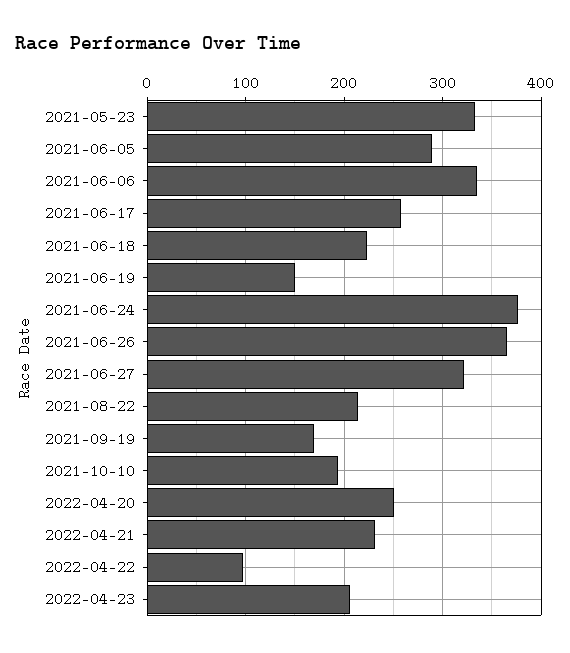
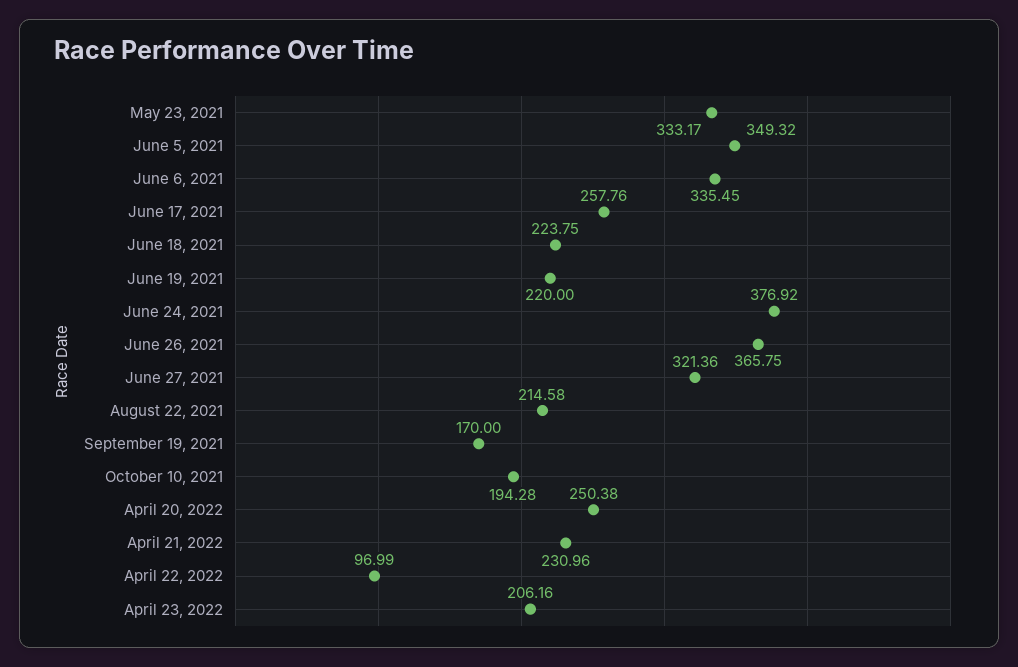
2021-06-05: 290 -> 349.32
2021-06-19: 150 -> 220

